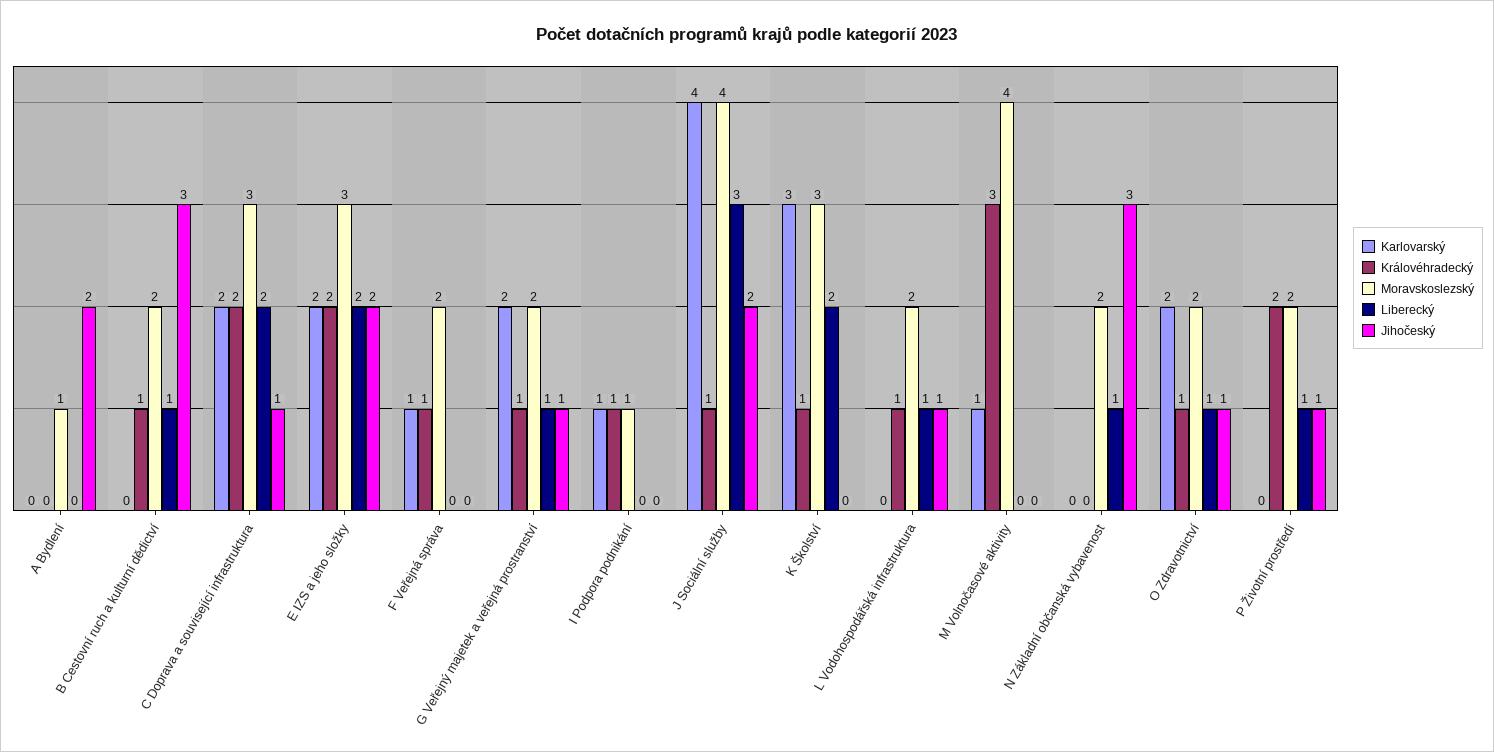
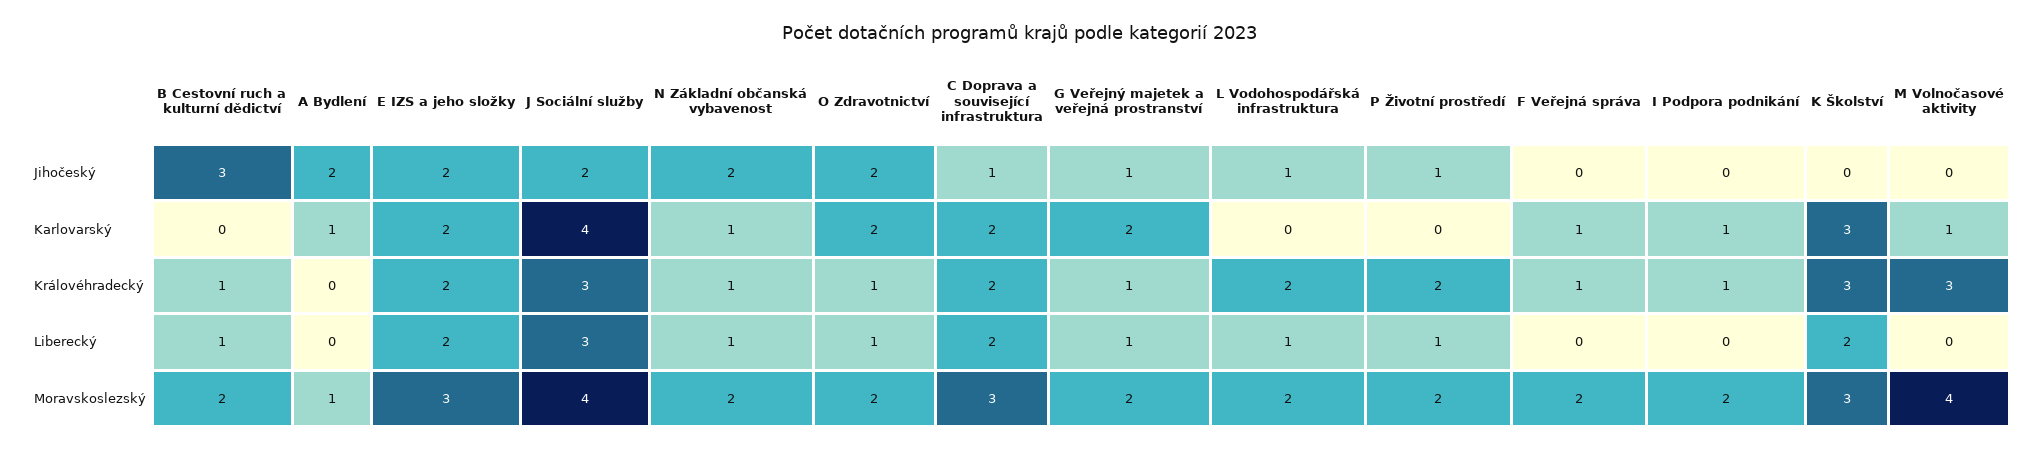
Karlovarský, A Bydlení: 0 -> 1
Moravskoslezský, I Podpora podnikání: 1 -> 2
Královéhradecký, J Sociální služby: 1 -> 3
Královéhradecký, K Školství: 1 -> 3
Královéhradecký, L Vodohospodářská infrastruktura: 1 -> 2
Karlovarský, N Základní občanská vybavenost: 0 -> 1
Královéhradecký, N Základní občanská vybavenost: 0 -> 1
Jihočeský, N Základní občanská vybavenost: 3 -> 2
Jihočeský, O Zdravotnictví: 1 -> 2

